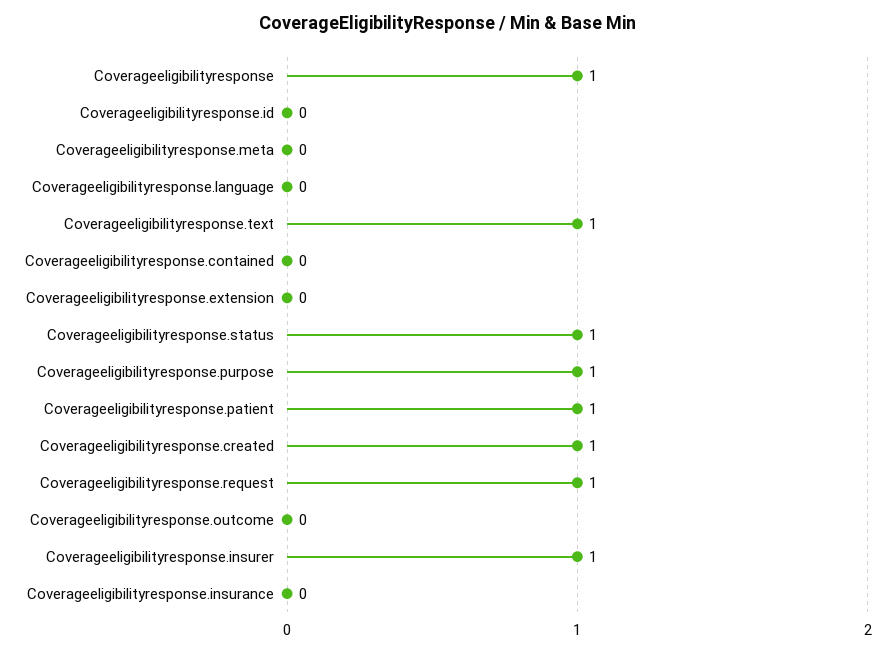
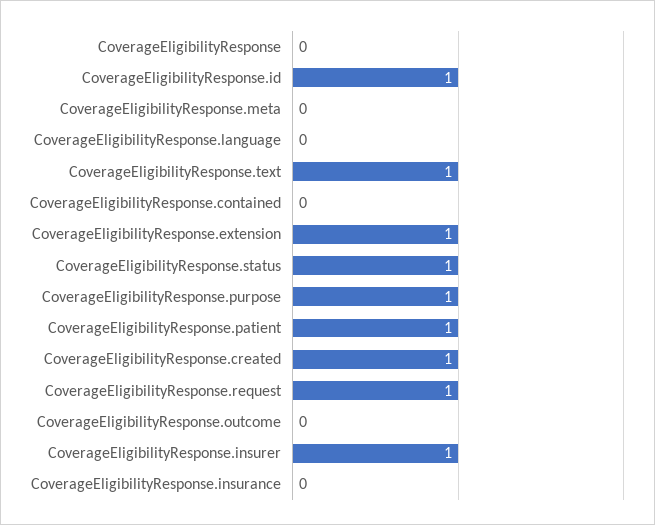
Coverageeligibilityresponse: 1 -> 0
Coverageeligibilityresponse.id: 0 -> 1
Coverageeligibilityresponse.extension: 0 -> 1

